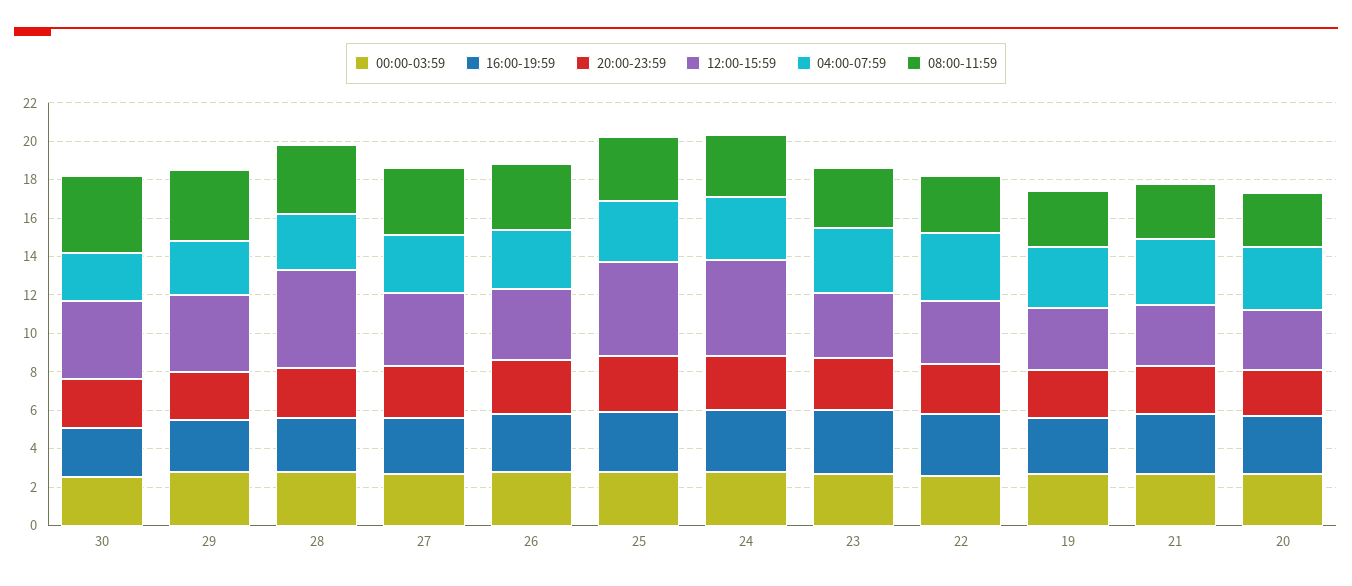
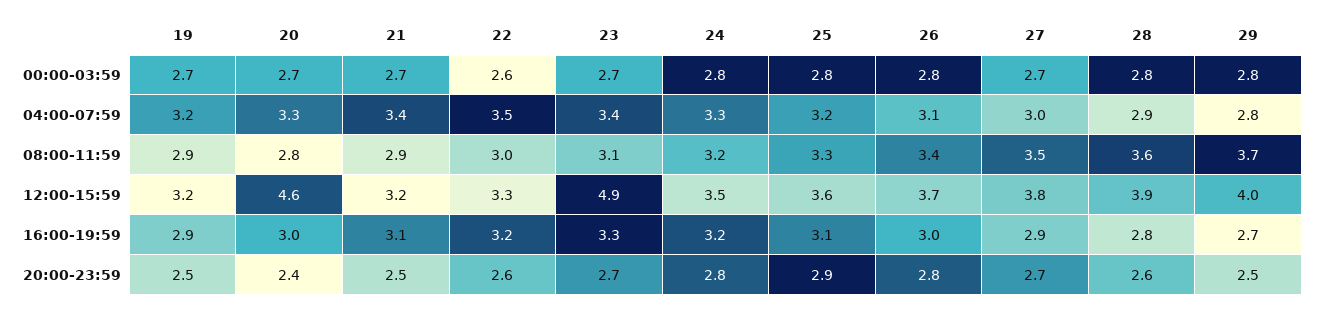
00:00-03:59, 30: 2.5 -> none
16:00-19:59, 30: 2.5 -> none
20:00-23:59, 30: 2.5 -> none
12:00-15:59, 30: 4 -> none
04:00-07:59, 30: 2.5 -> none
08:00-11:59, 30: 4 -> none
12:00-15:59, 28: 5 -> 3.9
12:00-15:59, 25: 5 -> 3.6
12:00-15:59, 24: 5 -> 3.5
12:00-15:59, 23: 3.5 -> 4.9
12:00-15:59, 20: 3 -> 4.6

